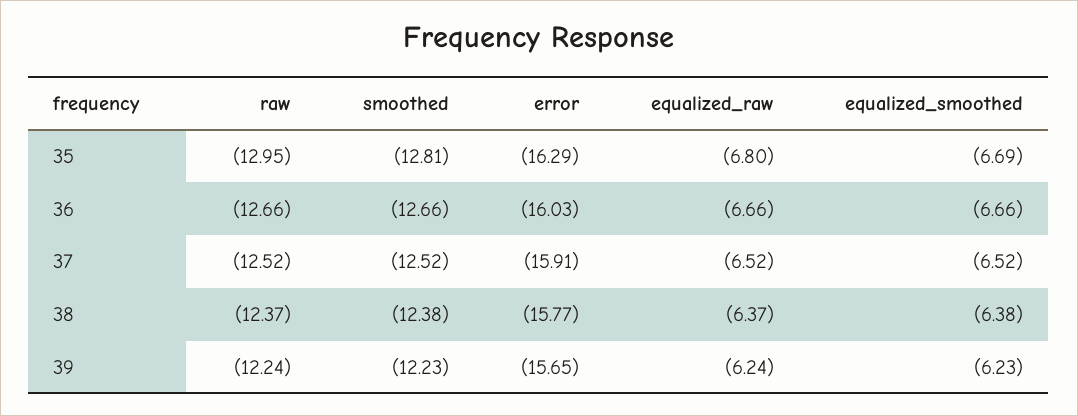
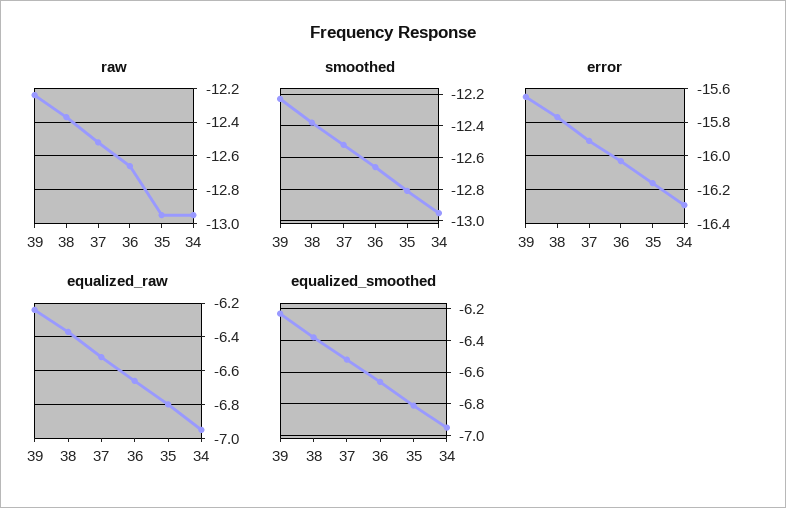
error, 35: -16.29 -> -16.15
equalized_smoothed, 35: -6.69 -> -6.8
raw, 34: none -> -12.95
smoothed, 34: none -> -12.95
error, 34: none -> -16.3
equalized_raw, 34: none -> -6.95
equalized_smoothed, 34: none -> -6.95

